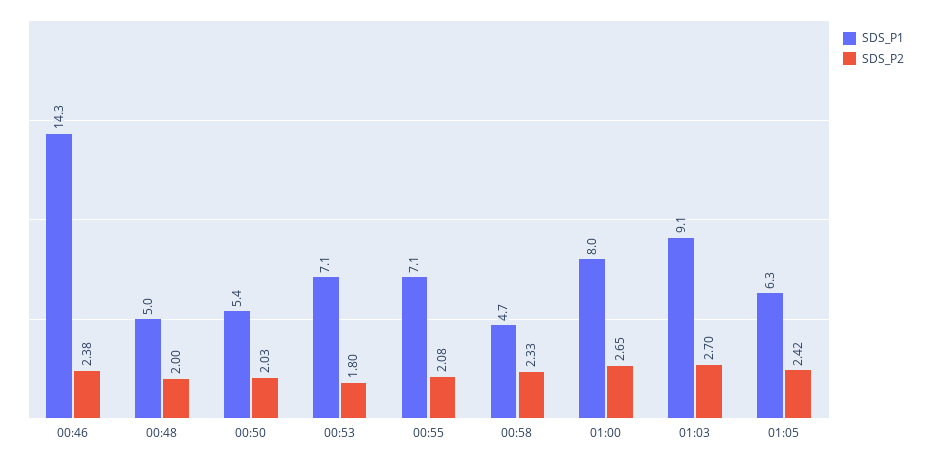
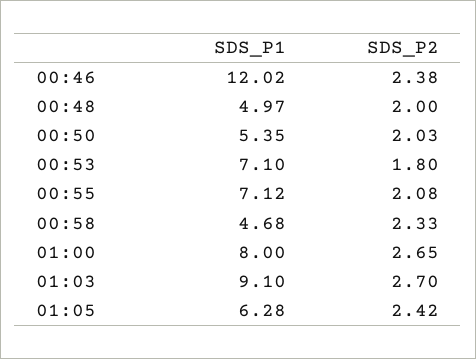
SDS_P1, 00:46: 14.3 -> 12.02

